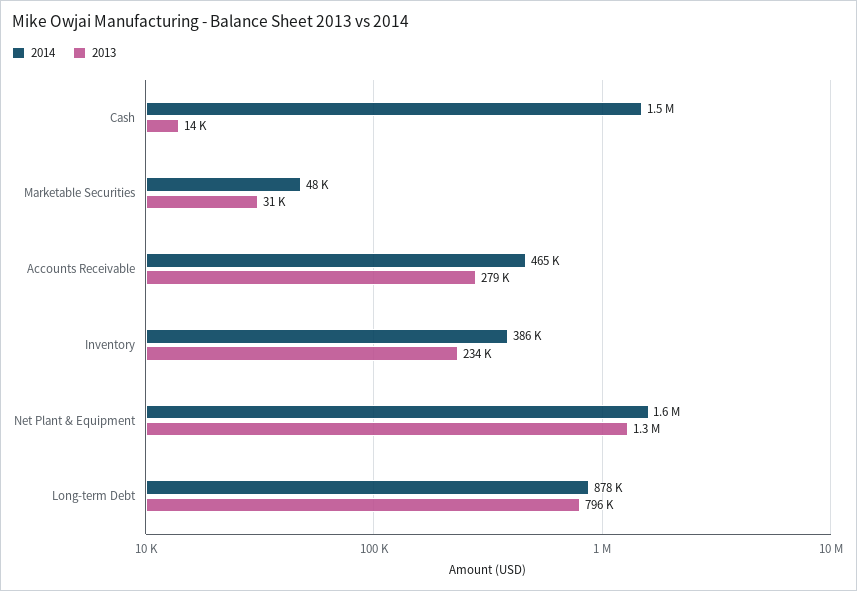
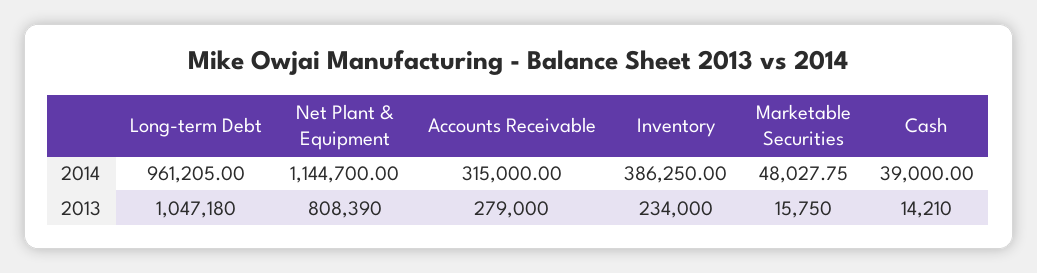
2014, Cash: 1500000 -> 39000
2013, Marketable Securities: 31000 -> 15750
2014, Accounts Receivable: 465000 -> 315000
2014, Net Plant & Equipment: 1600000 -> 1144700
2013, Net Plant & Equipment: 1300000 -> 808390
2014, Long-term Debt: 878000 -> 961205
2013, Long-term Debt: 796000 -> 1047180

